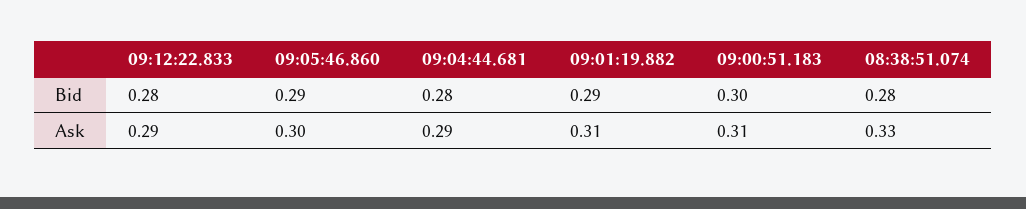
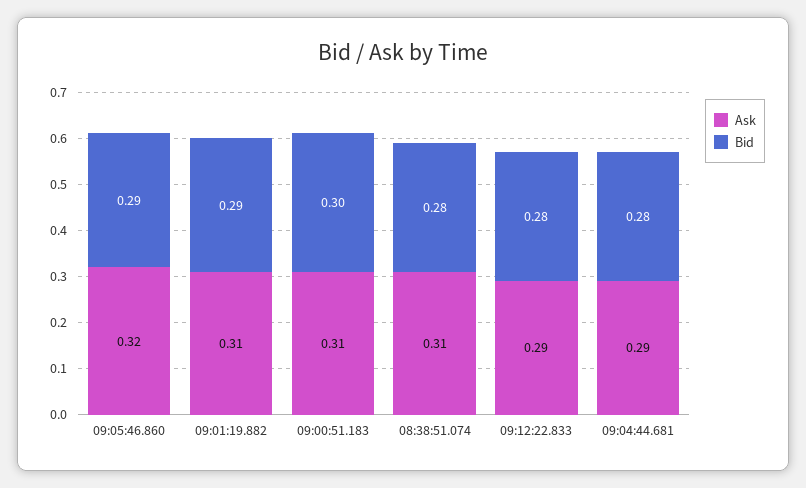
Ask, 09:05:46.860: 0.3 -> 0.32
Ask, 08:38:51.074: 0.33 -> 0.31

